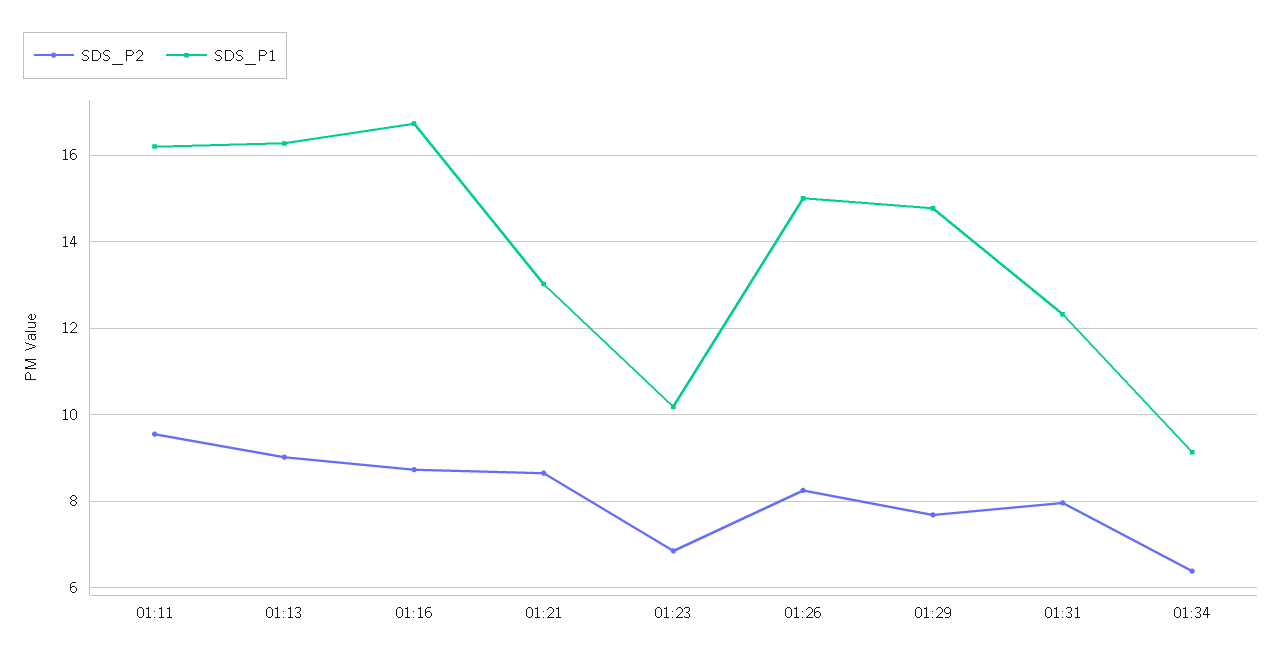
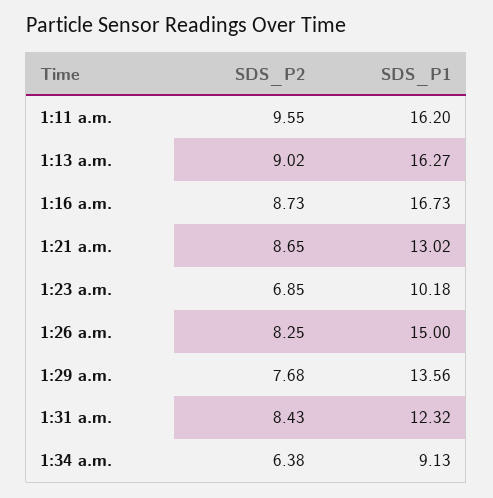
SDS_P1, 01:29: 14.8 -> 13.56
SDS_P2, 01:31: 8 -> 8.43

